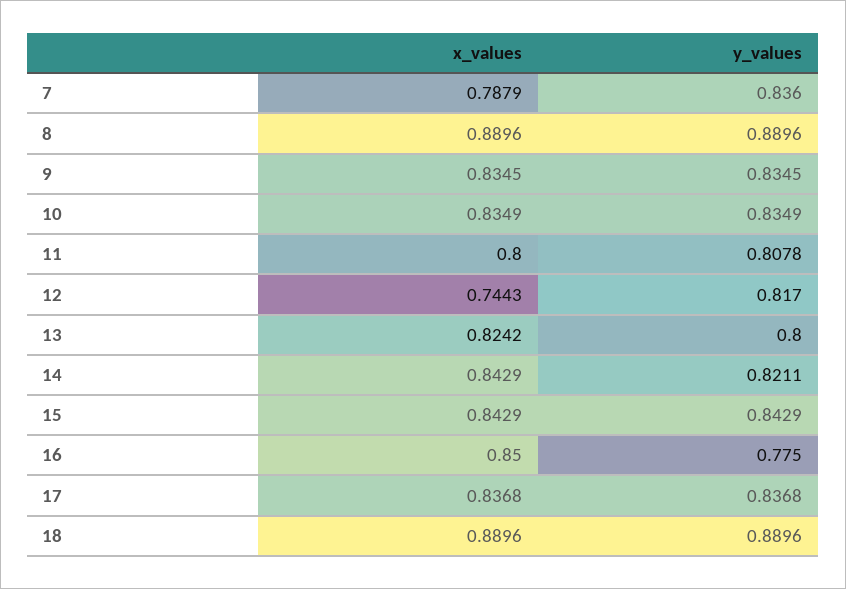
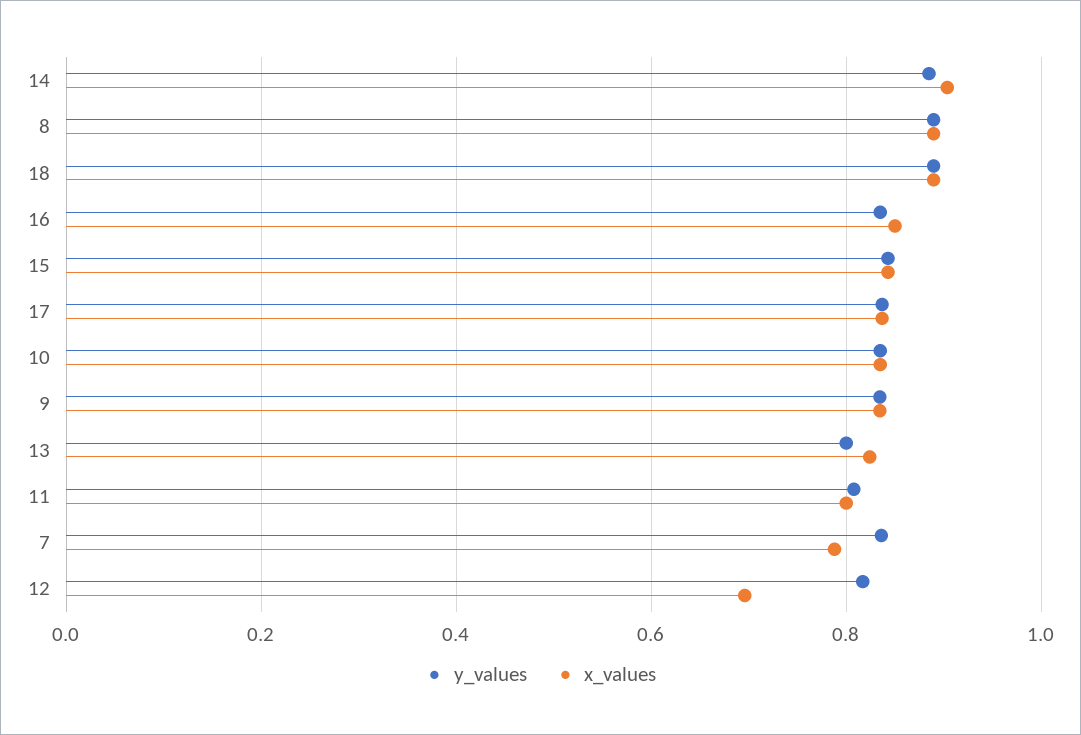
x_values, 12: 0.7443 -> 0.7
x_values, 14: 0.8429 -> 0.9
y_values, 14: 0.8211 -> 0.88
y_values, 16: 0.775 -> 0.84

